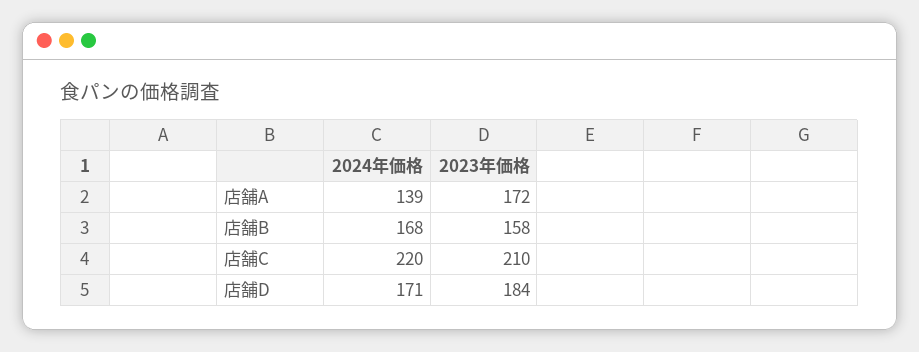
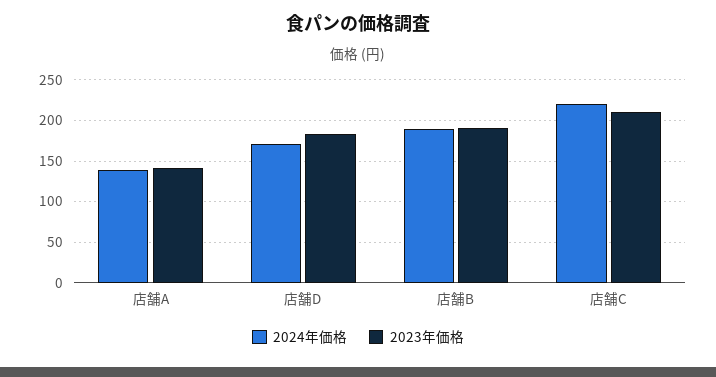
2023年価格, 店舗A: 172 -> 140
2024年価格, 店舗B: 168 -> 190
2023年価格, 店舗B: 158 -> 190

